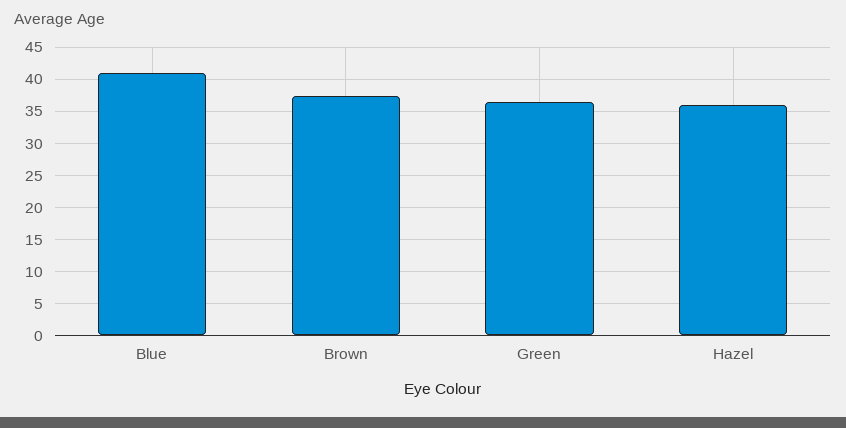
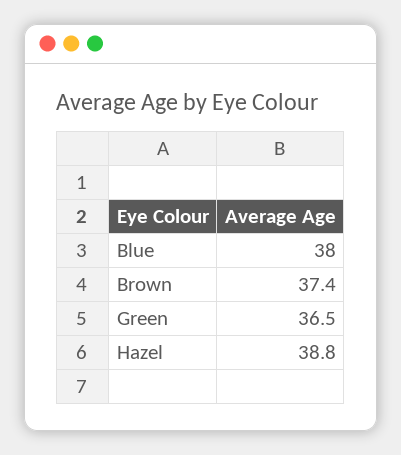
Blue: 41 -> 38
Hazel: 36 -> 38.8

